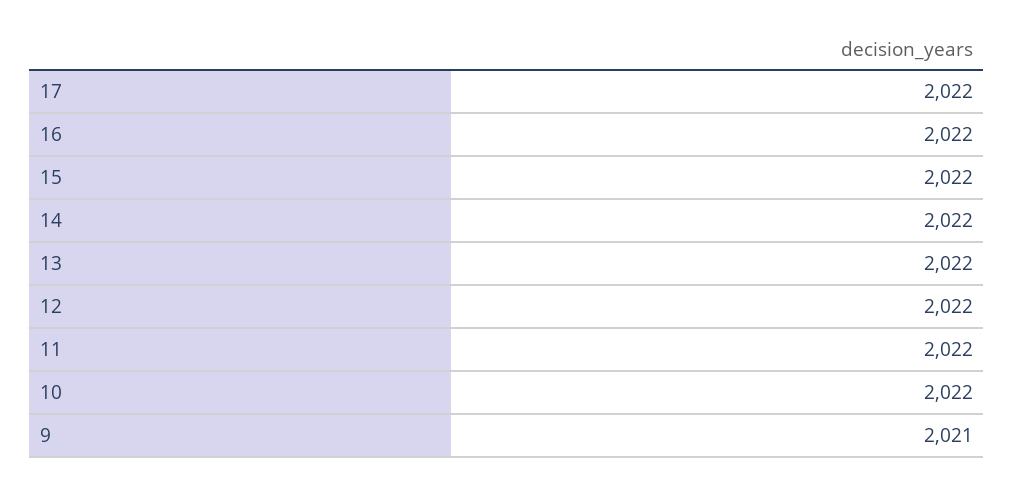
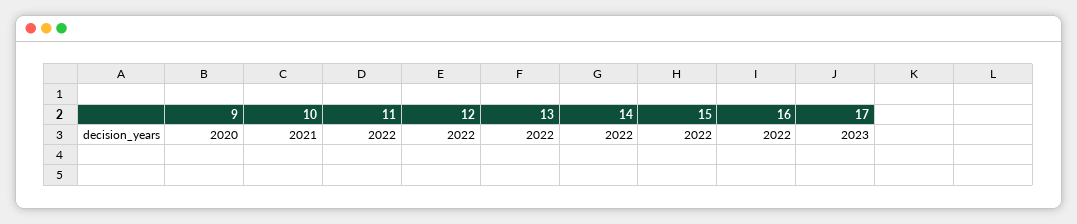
17: 2022 -> 2023
10: 2022 -> 2021
9: 2021 -> 2020

